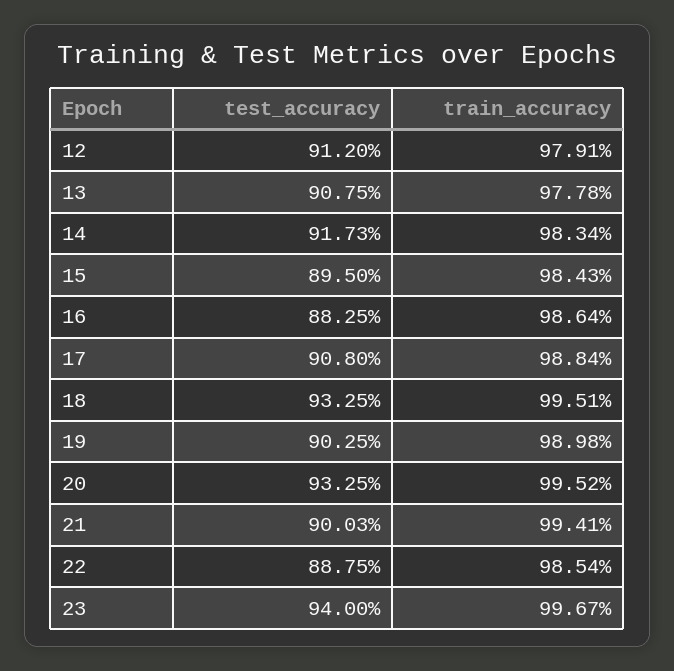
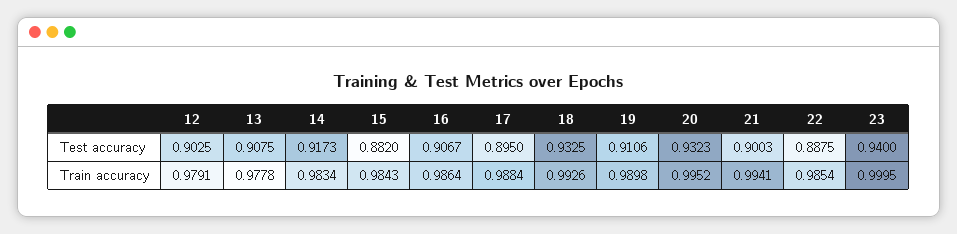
test_accuracy, 12: 0.912 -> 0.9025
test_accuracy, 15: 0.895 -> 0.882
test_accuracy, 16: 0.8825 -> 0.9067
test_accuracy, 17: 0.908 -> 0.895
train_accuracy, 18: 0.9951 -> 0.9926
test_accuracy, 19: 0.9025 -> 0.9106
test_accuracy, 20: 0.9325 -> 0.9323
train_accuracy, 23: 0.9967 -> 0.9995

